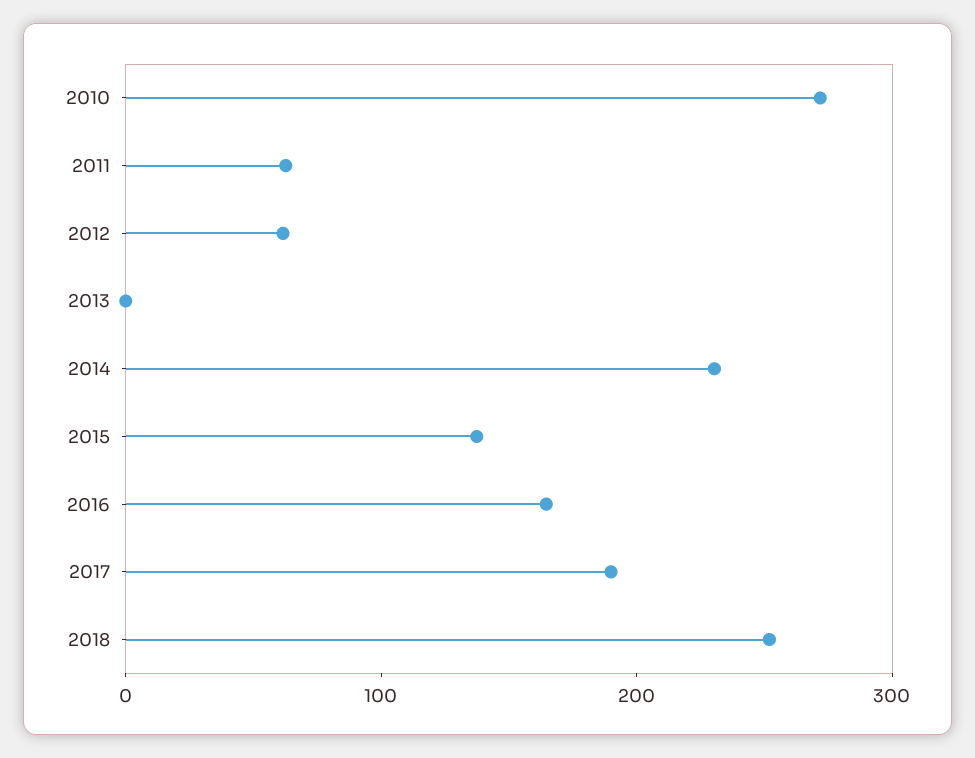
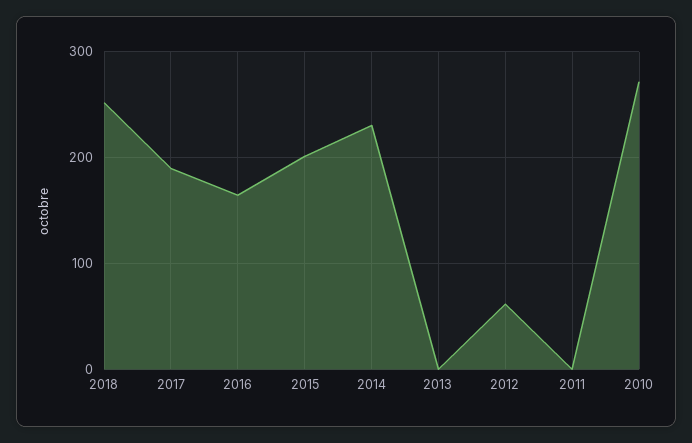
2011: 60 -> 0
2015: 140 -> 200

